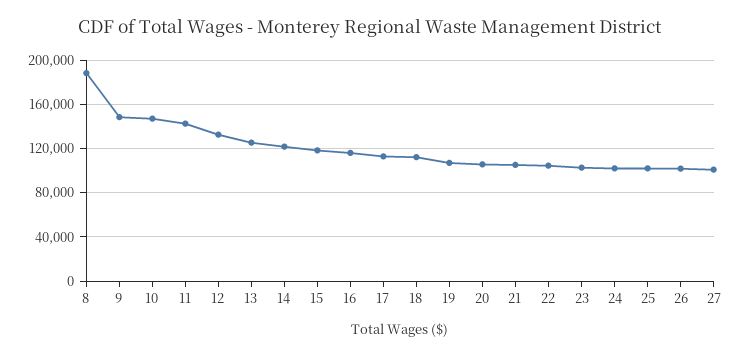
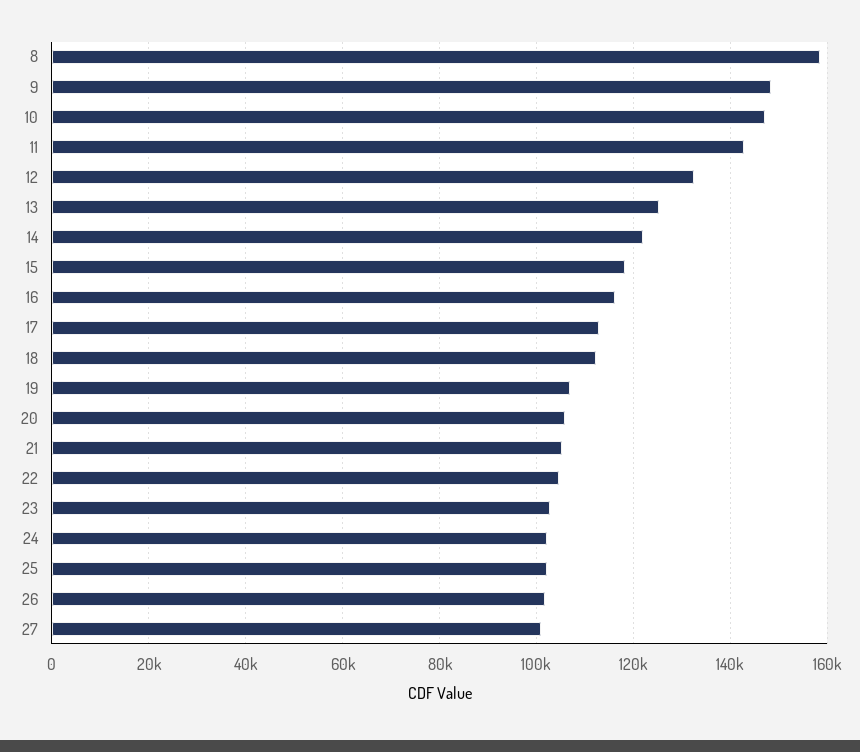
8: 190000 -> 158000

